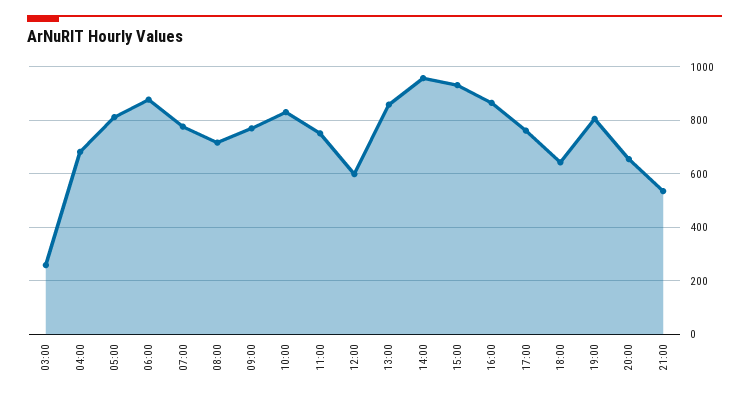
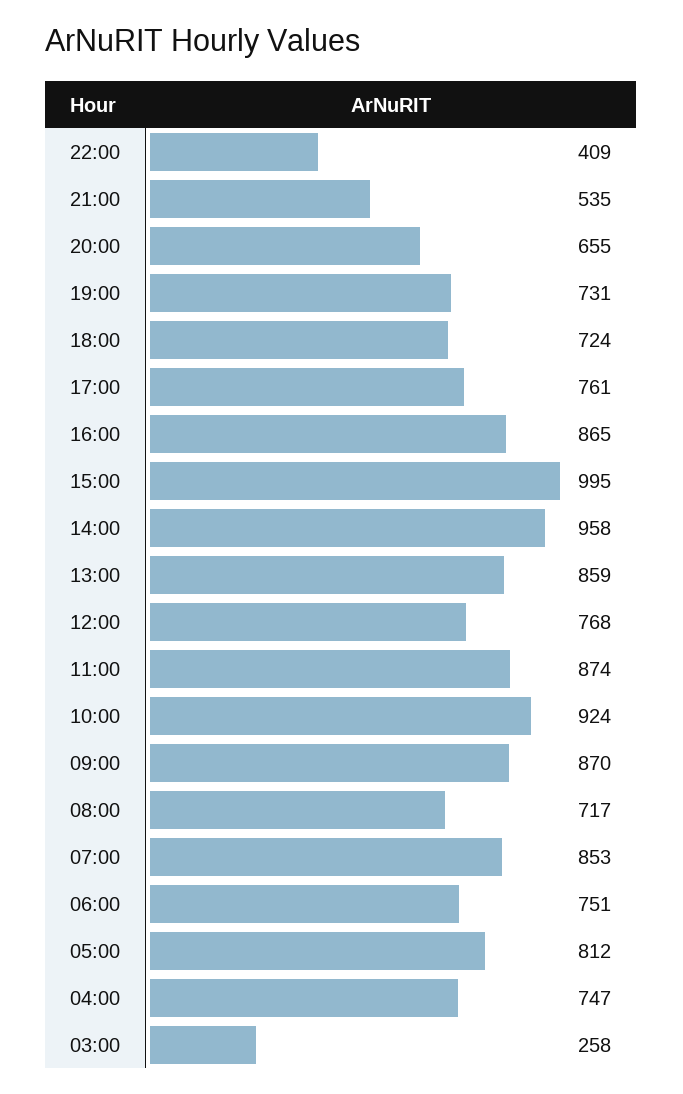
04:00: 675 -> 747
06:00: 875 -> 751
07:00: 775 -> 853
09:00: 775 -> 870
10:00: 825 -> 924
11:00: 750 -> 874
12:00: 600 -> 768
15:00: 925 -> 995
18:00: 650 -> 724
19:00: 800 -> 731
22:00: none -> 409

